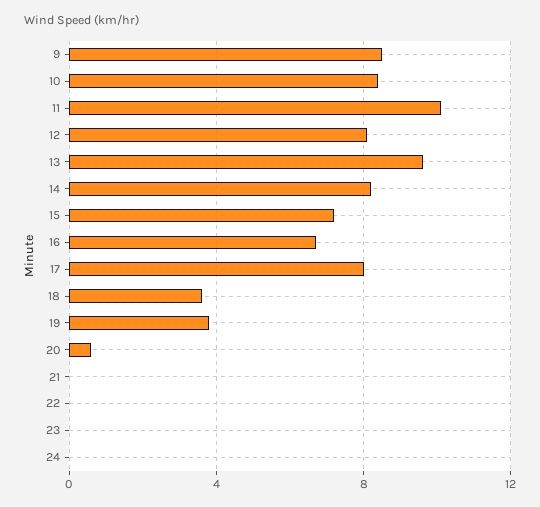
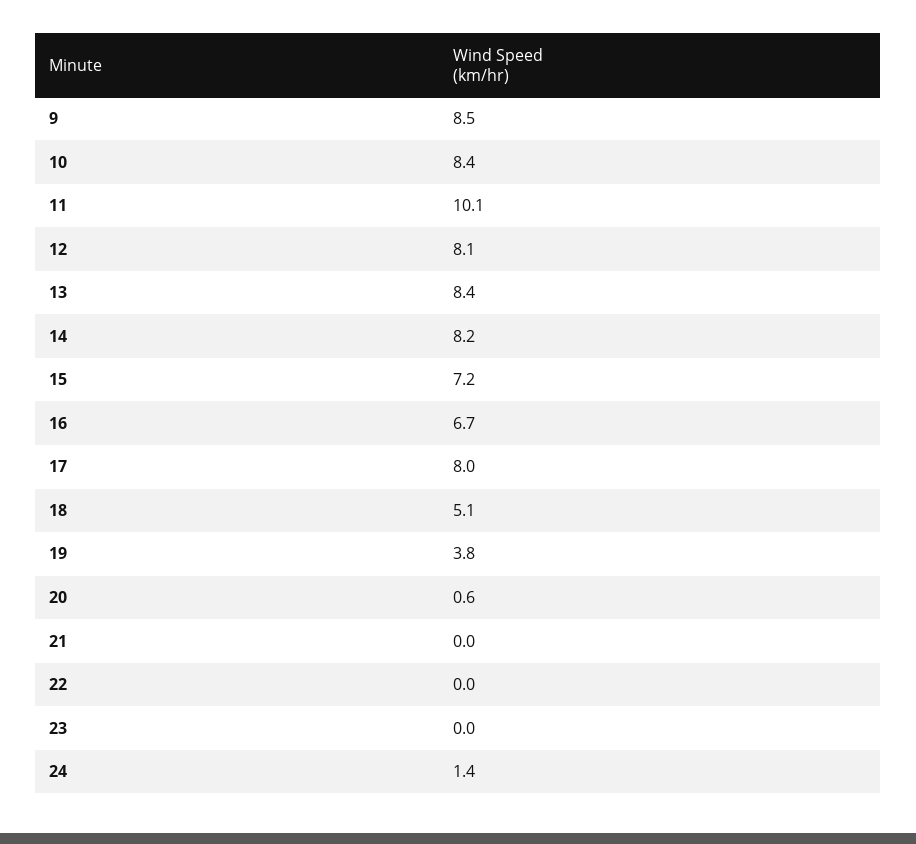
13: 9.5 -> 8.4
18: 3.5 -> 5.1
24: 0 -> 1.4

